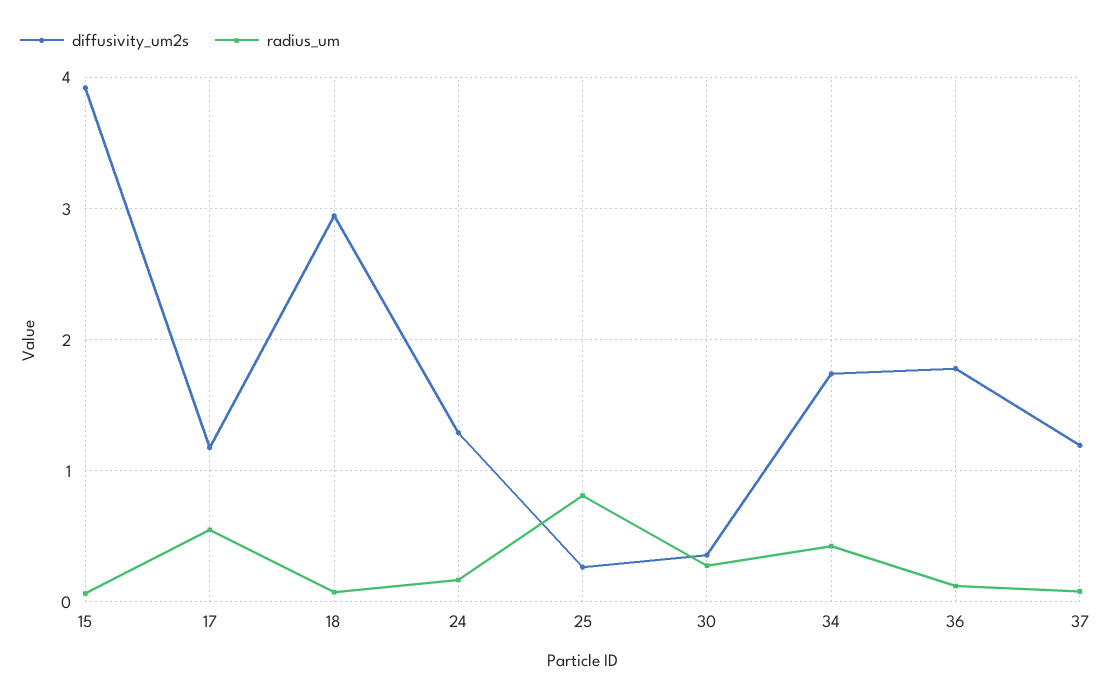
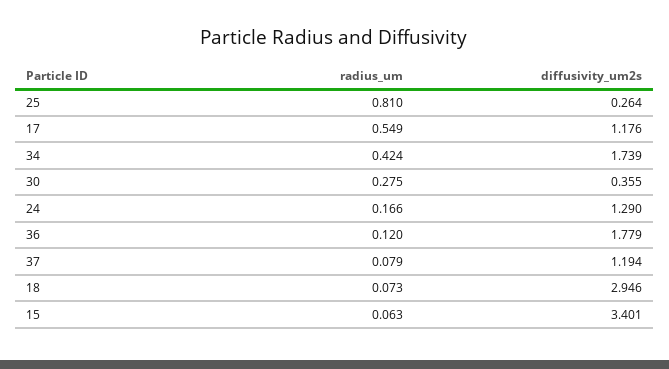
diffusivity_um2s, 15: 3.9 -> 3.401

